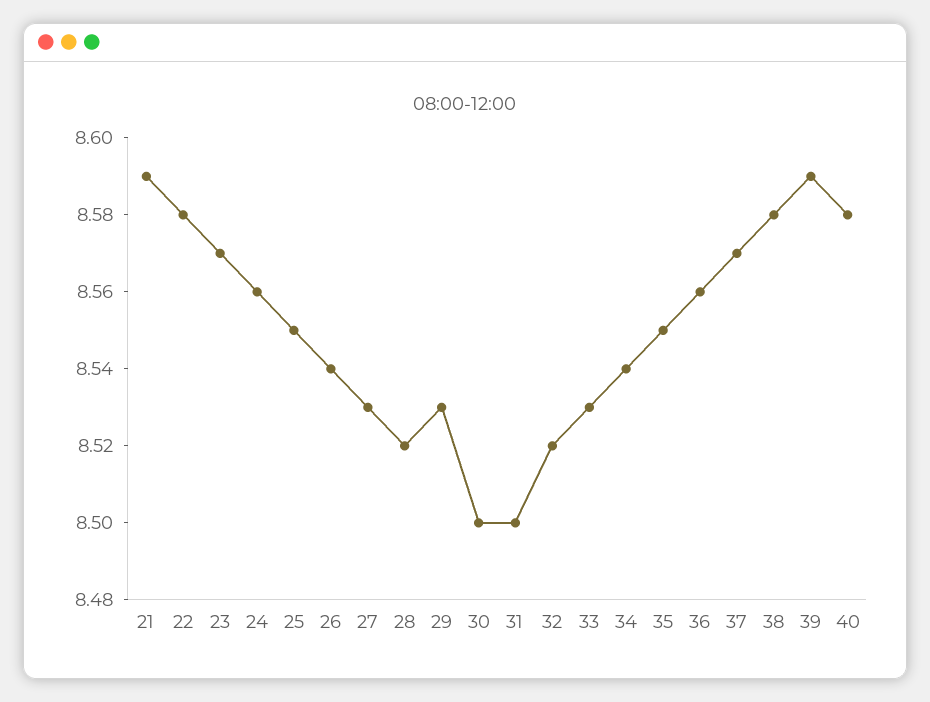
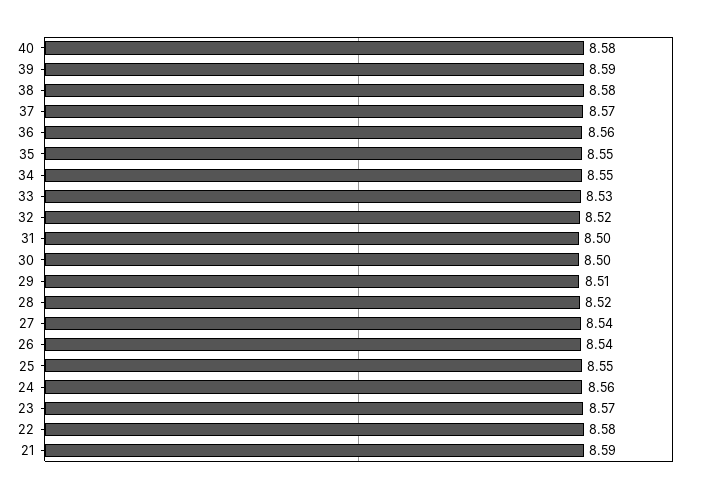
27: 8.53 -> 8.54
29: 8.53 -> 8.51
34: 8.54 -> 8.55

